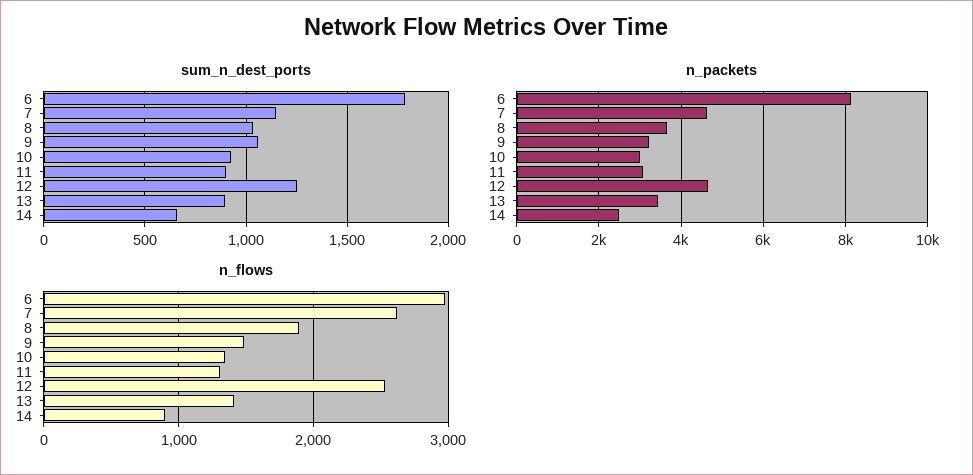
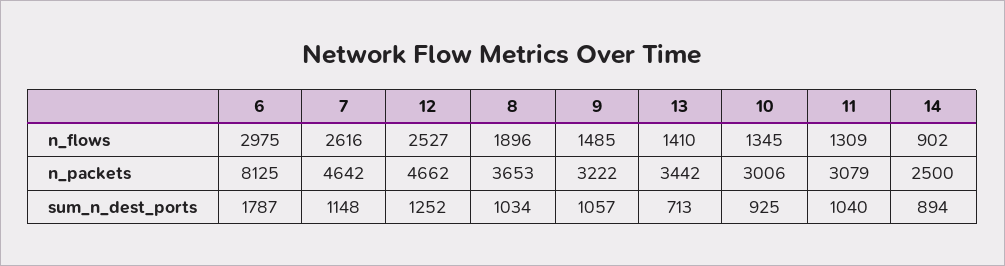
sum_n_dest_ports, 11: 900 -> 1040
sum_n_dest_ports, 13: 900 -> 713
sum_n_dest_ports, 14: 650 -> 894

